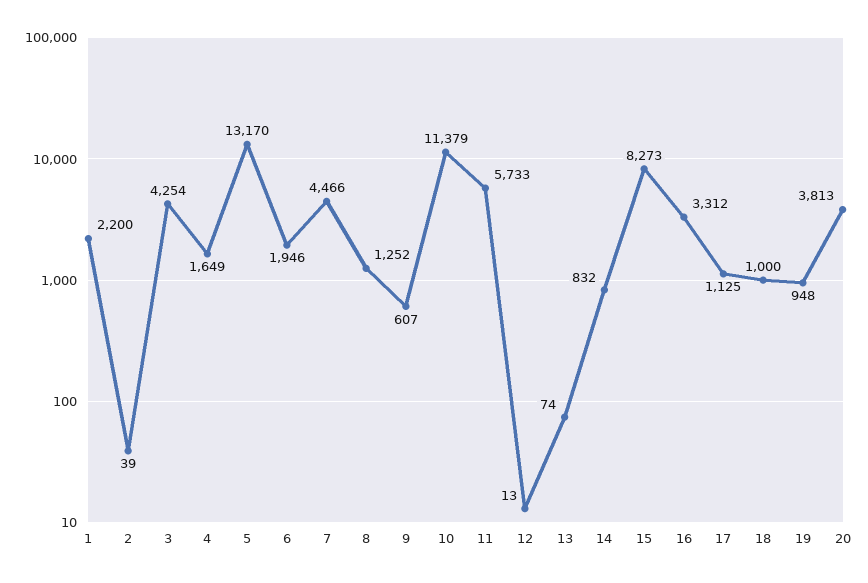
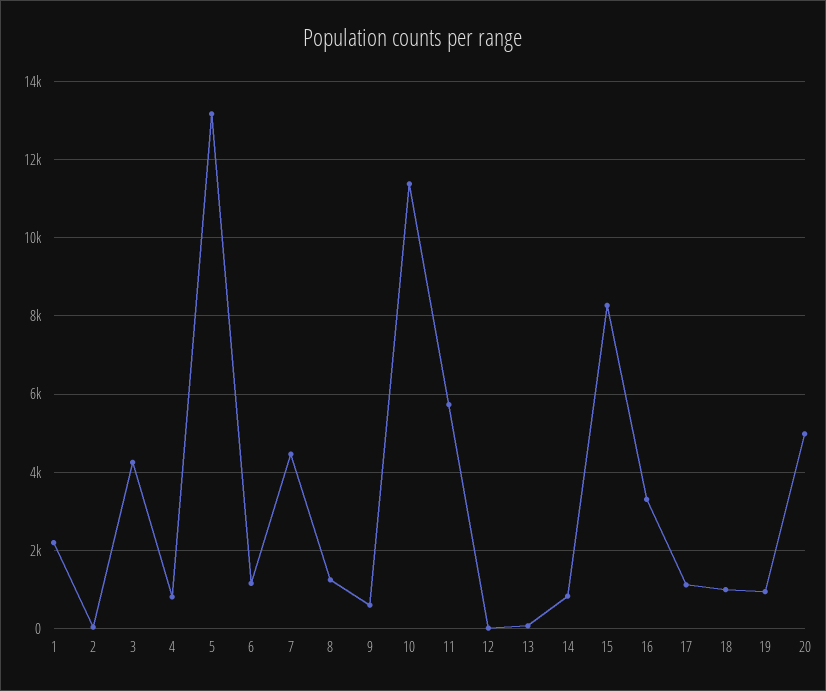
4: 1649 -> 800
6: 1946 -> 1200
20: 3813 -> 5000

